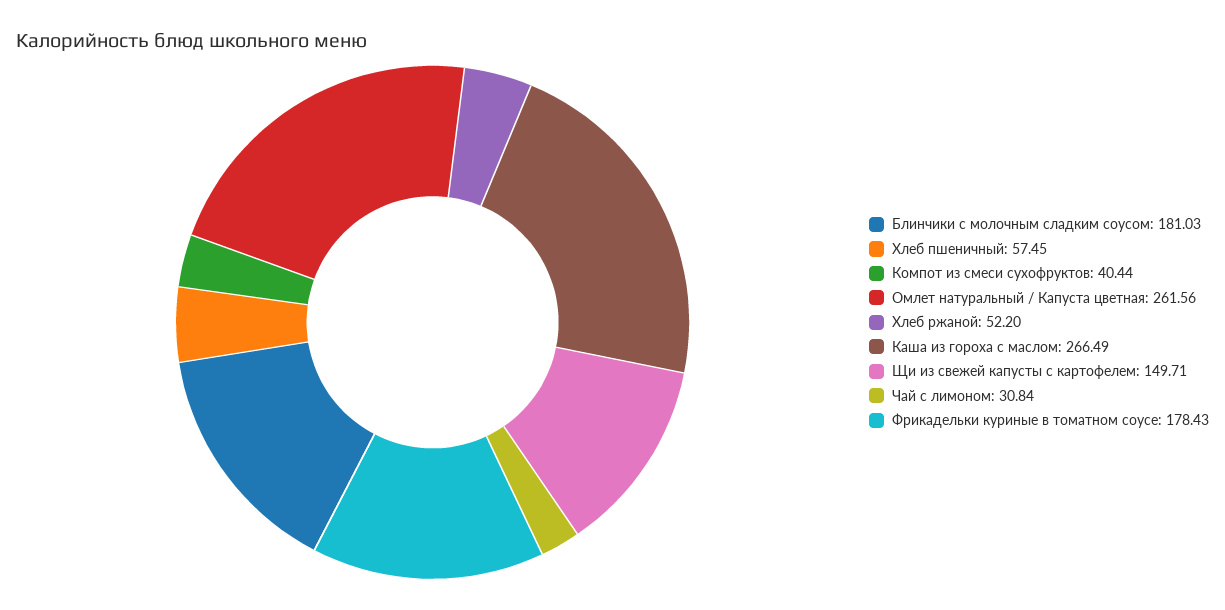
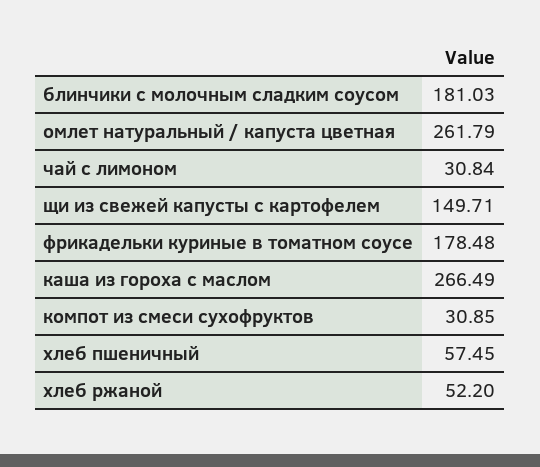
Компот из смеси сухофруктов: 40.44 -> 30.85
Омлет натуральный / Капуста цветная: 261.56 -> 261.79
Фрикадельки куриные в томатном соусе: 178.43 -> 178.48

